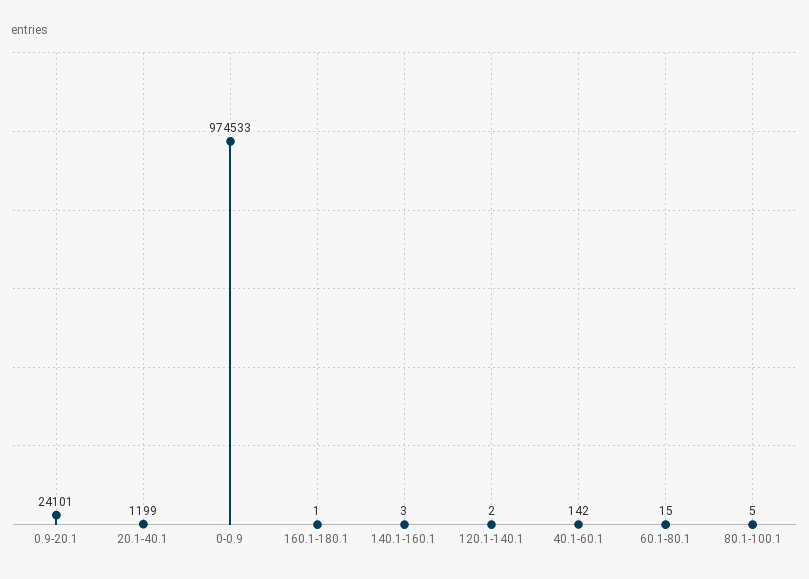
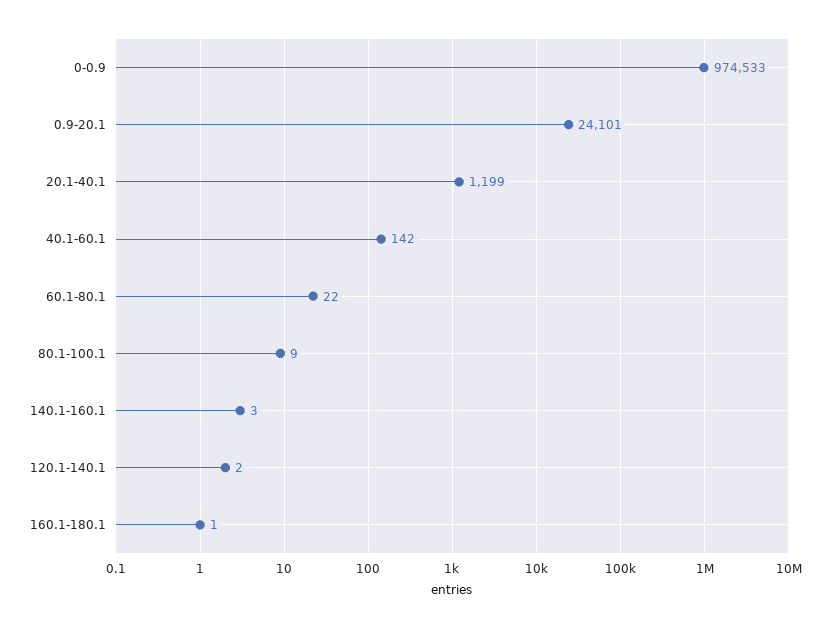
60.1-80.1: 15 -> 22
80.1-100.1: 5 -> 9

